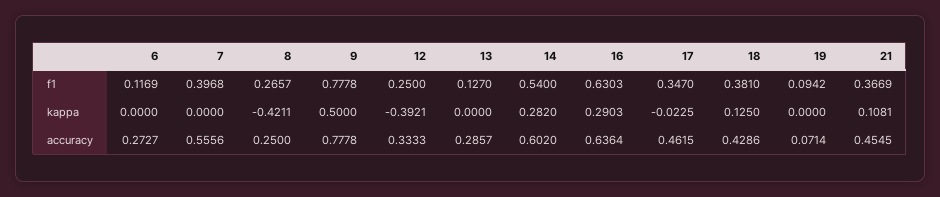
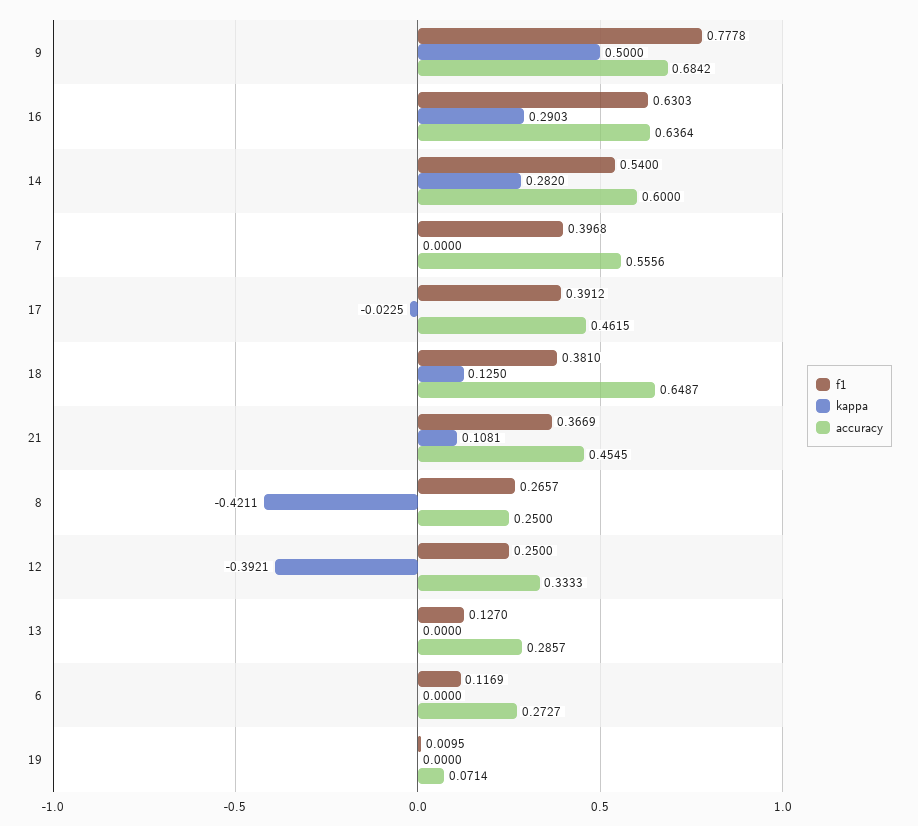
f1, 17: 0.347 -> 0.3912
f1, 19: 0.0942 -> 0.0095
accuracy, 9: 0.7778 -> 0.6842
accuracy, 14: 0.602 -> 0.6
accuracy, 18: 0.4286 -> 0.6487

